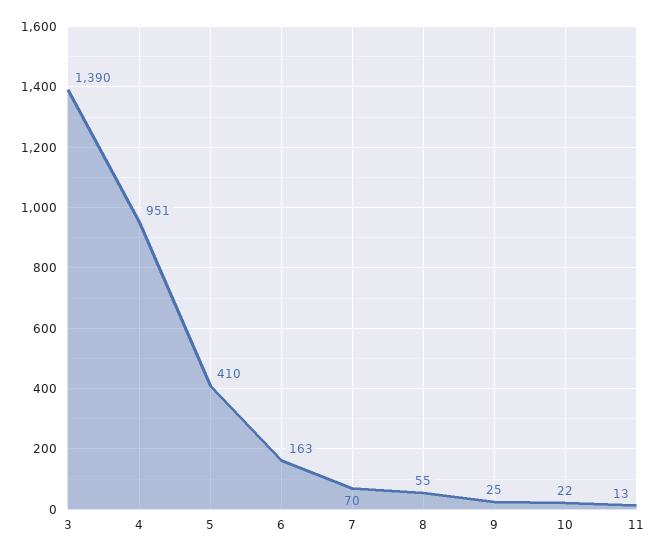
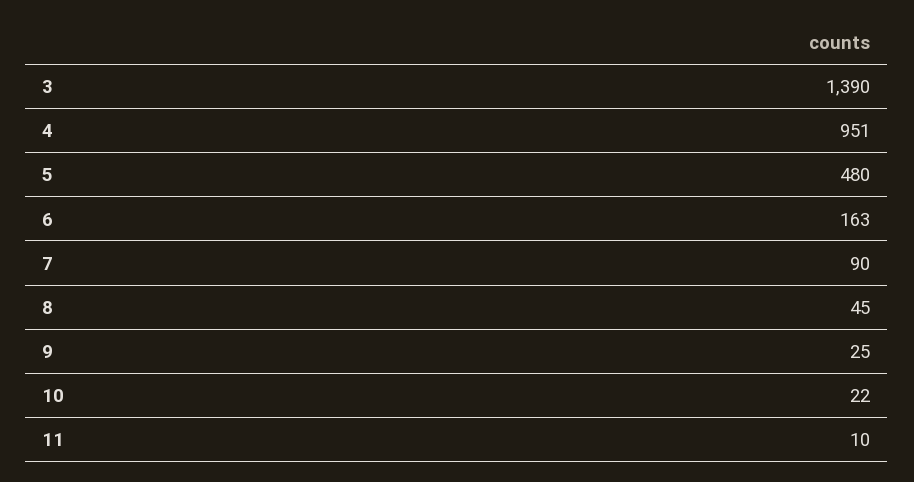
5: 410 -> 480
7: 70 -> 90
8: 55 -> 45
11: 13 -> 10

